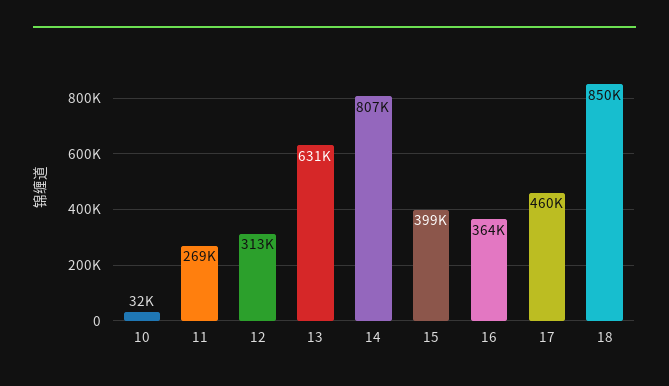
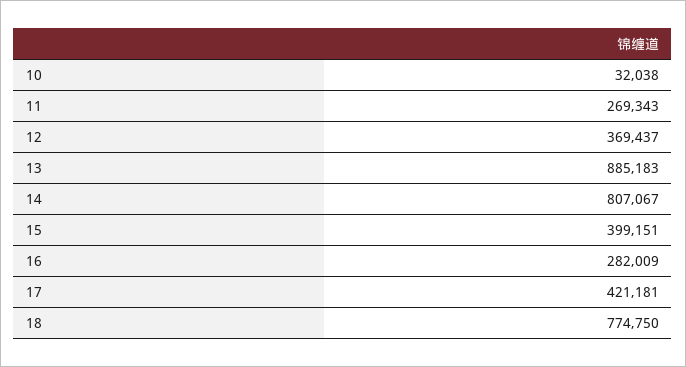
12: 313000 -> 369437
13: 631000 -> 885183
16: 364000 -> 282009
17: 460000 -> 421181
18: 850000 -> 774750

